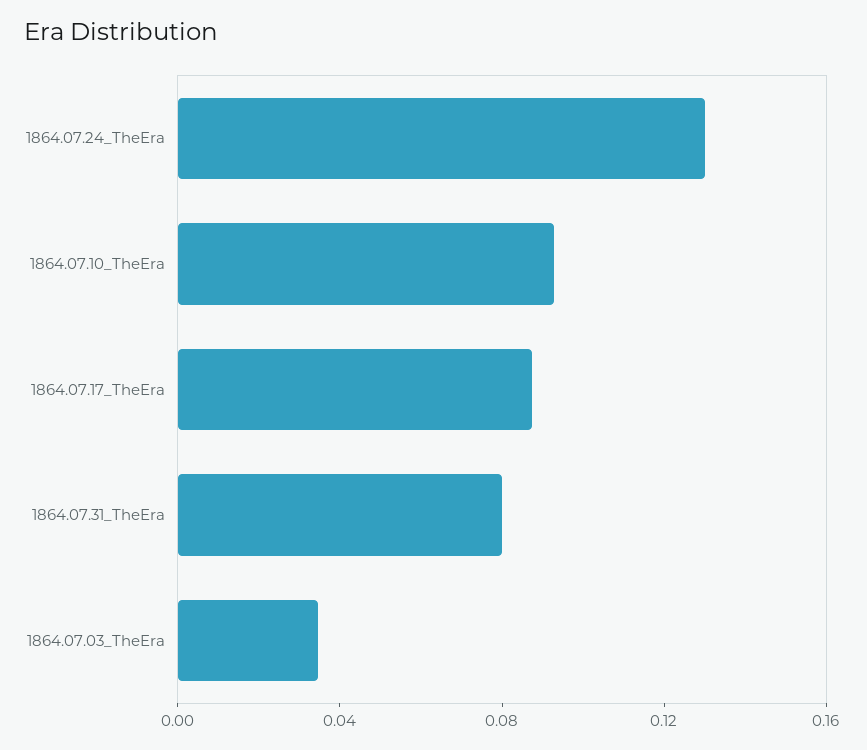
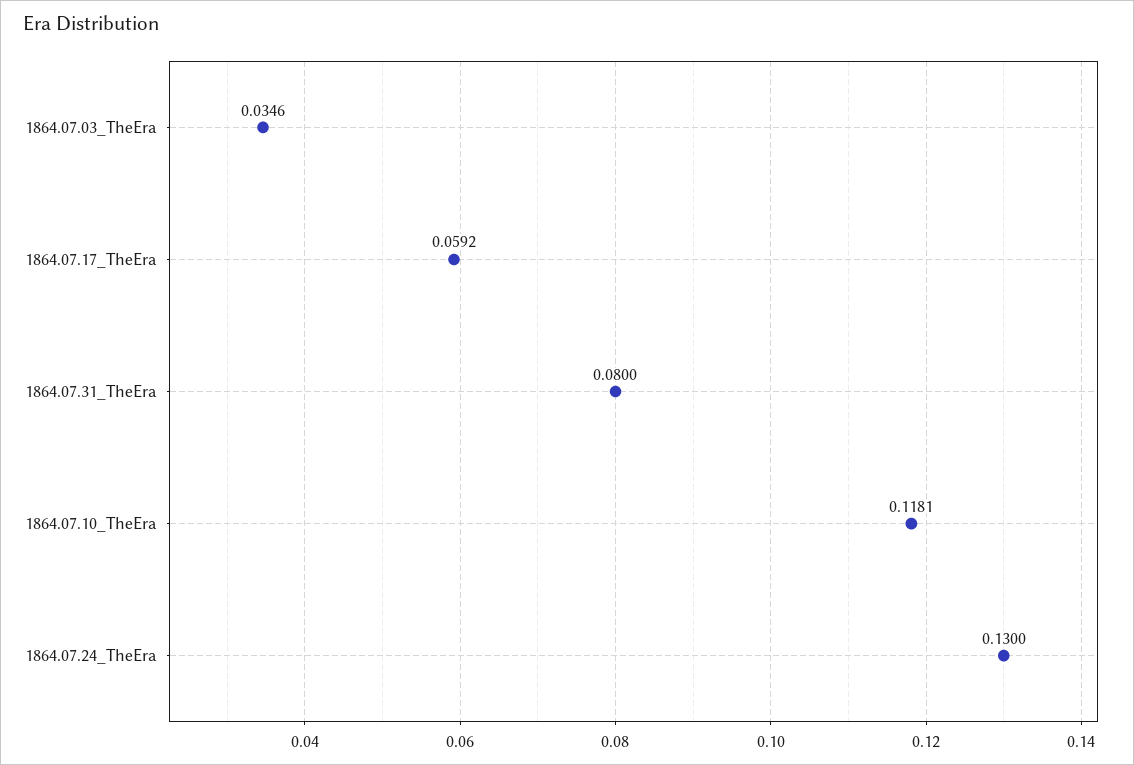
1864.07.10_TheEra: 0.09 -> 0.1181
1864.07.17_TheEra: 0.09 -> 0.0592

